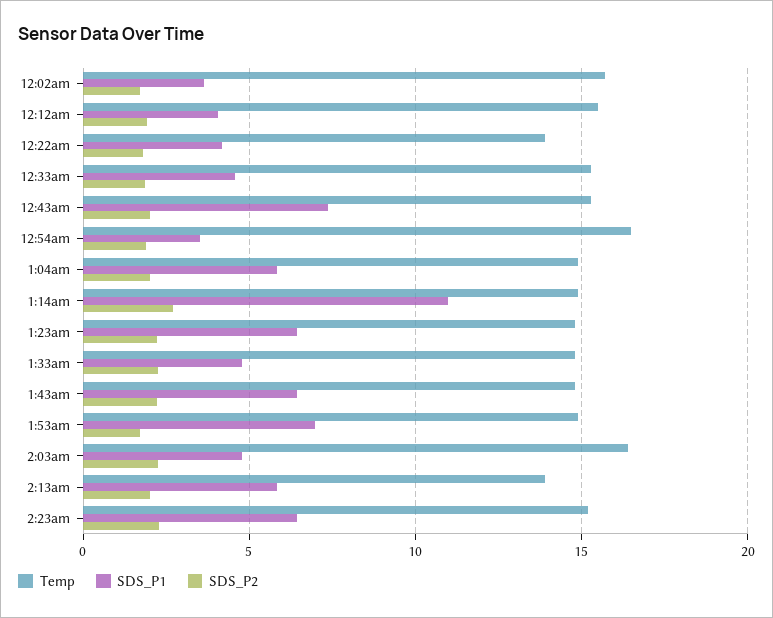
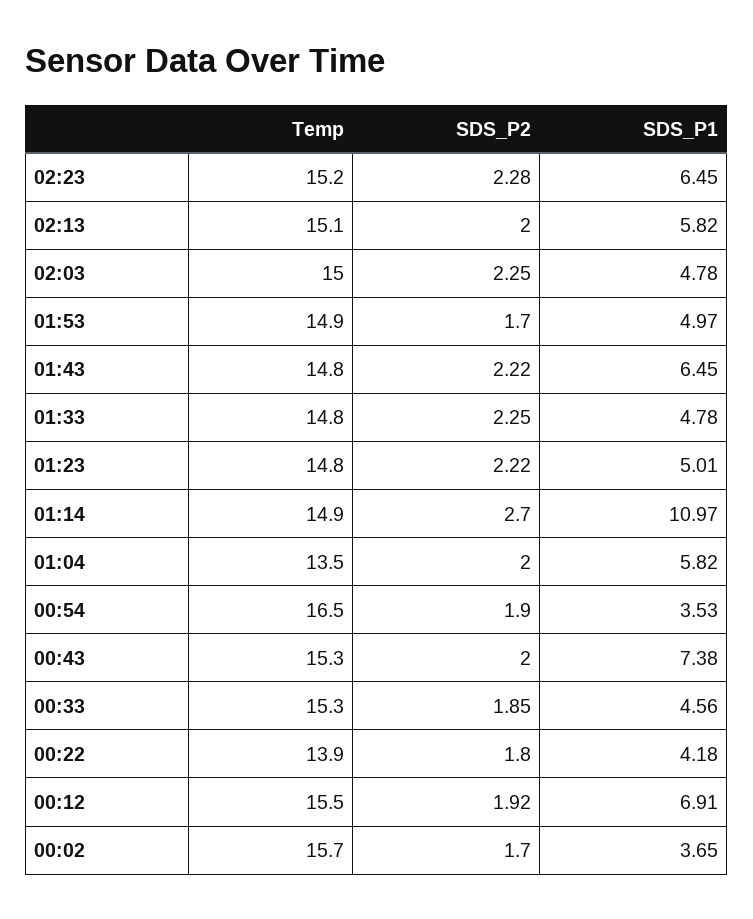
SDS_P1, 12:12am: 4 -> 6.91
Temp, 1:04am: 15 -> 13.5
SDS_P1, 1:23am: 6.5 -> 5.01
SDS_P1, 1:53am: 7 -> 4.97
Temp, 2:03am: 16.5 -> 15
Temp, 2:13am: 14 -> 15.1

